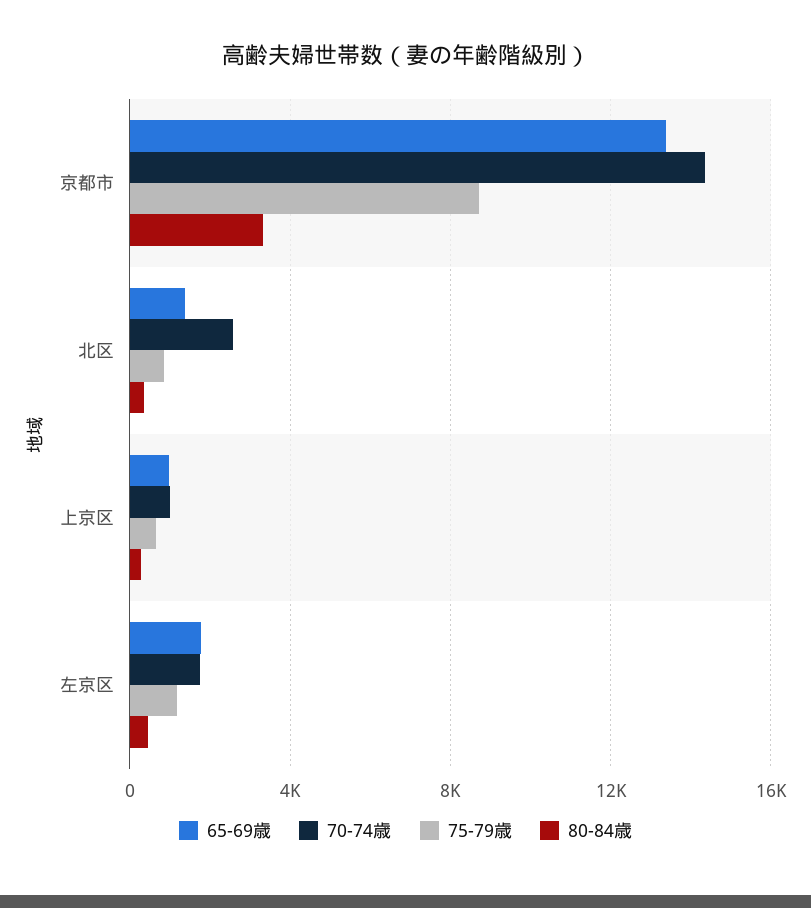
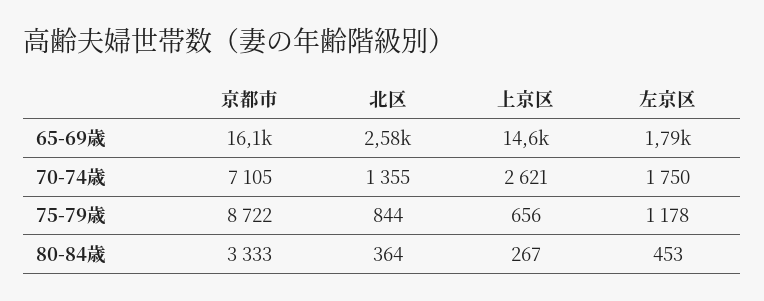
65-69歳, 京都市: 13500 -> 16100
70-74歳, 京都市: 14500 -> 7105
65-69歳, 北区: 1500 -> 2580
70-74歳, 北区: 2500 -> 1355
65-69歳, 上京区: 1000 -> 14600
70-74歳, 上京区: 1000 -> 2621

